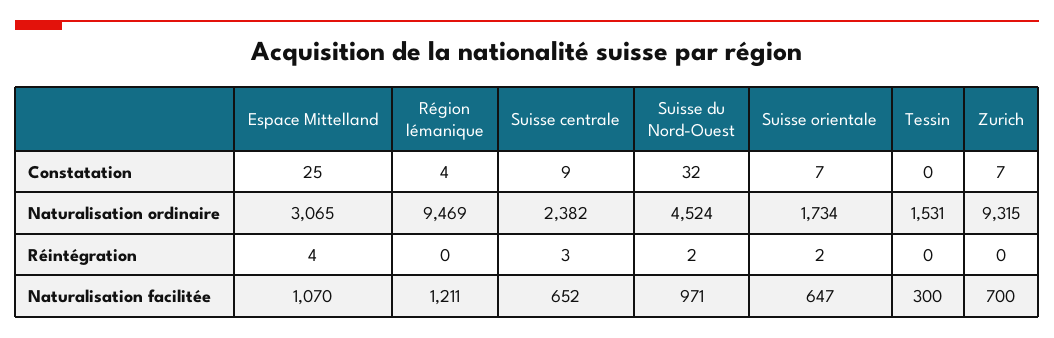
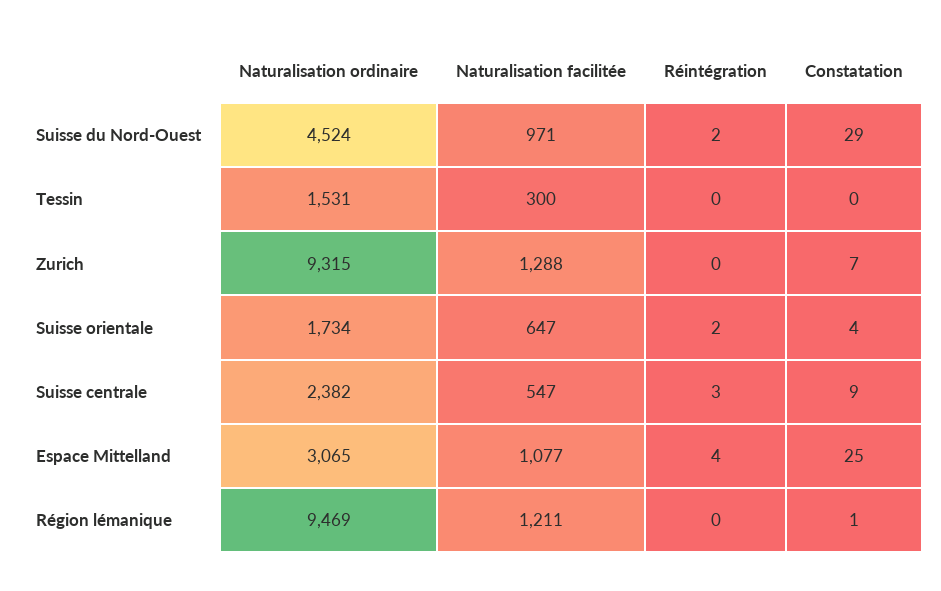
Région lémanique, Constatation: 4 -> 1
Suisse du Nord-Ouest, Constatation: 32 -> 29
Suisse orientale, Constatation: 7 -> 4
Espace Mittelland, Naturalisation facilitée: 1070 -> 1077
Suisse centrale, Naturalisation facilitée: 652 -> 547
Zurich, Naturalisation facilitée: 700 -> 1288

